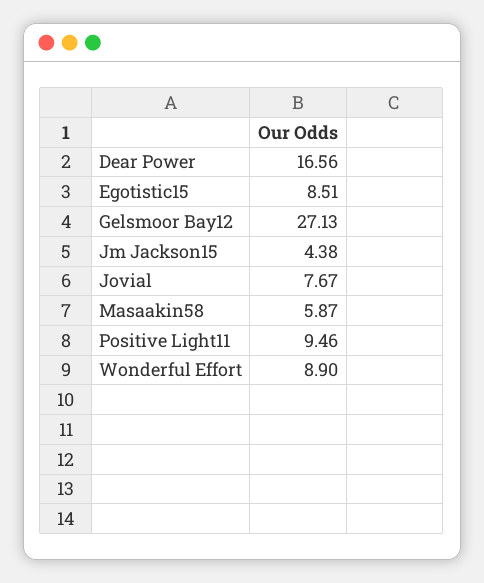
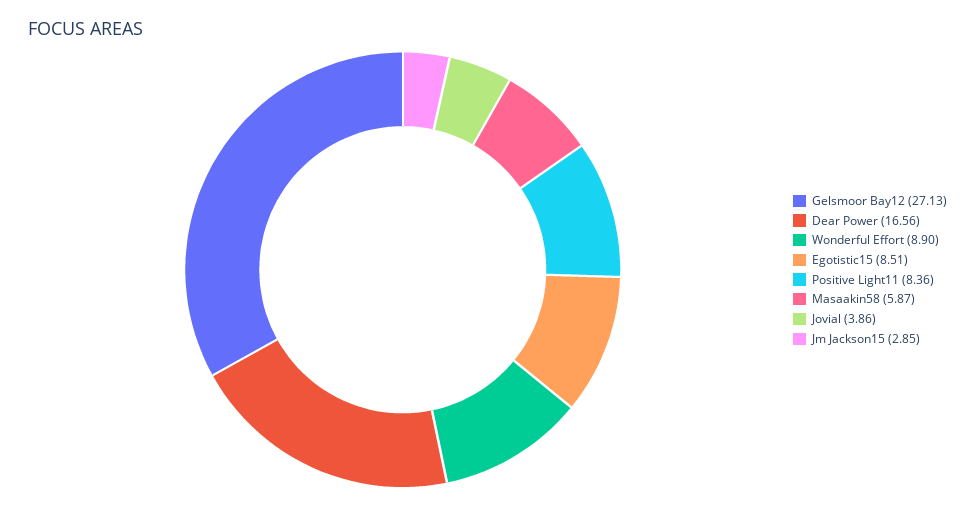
Jm Jackson15: 4.38 -> 2.85
Jovial: 7.67 -> 3.86
Positive Light11: 9.46 -> 8.36

